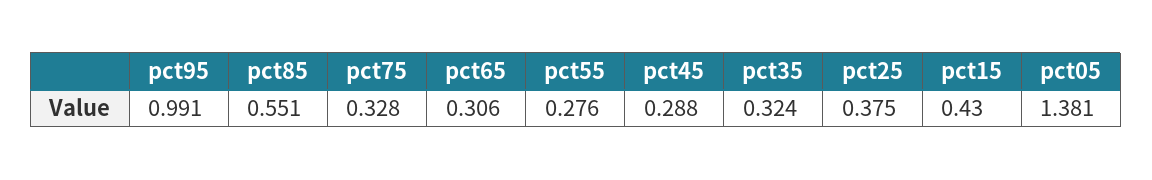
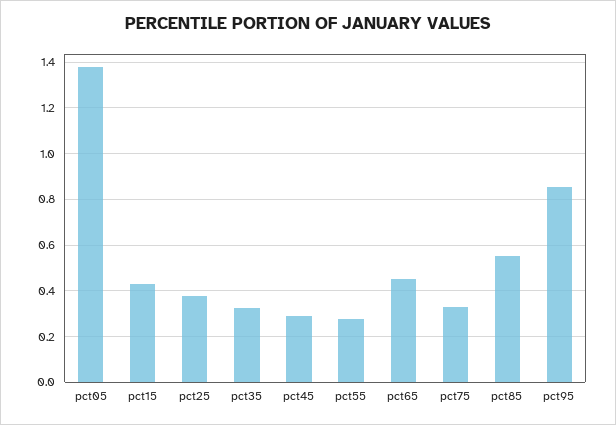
pct95: 0.991 -> 0.85
pct65: 0.306 -> 0.45

